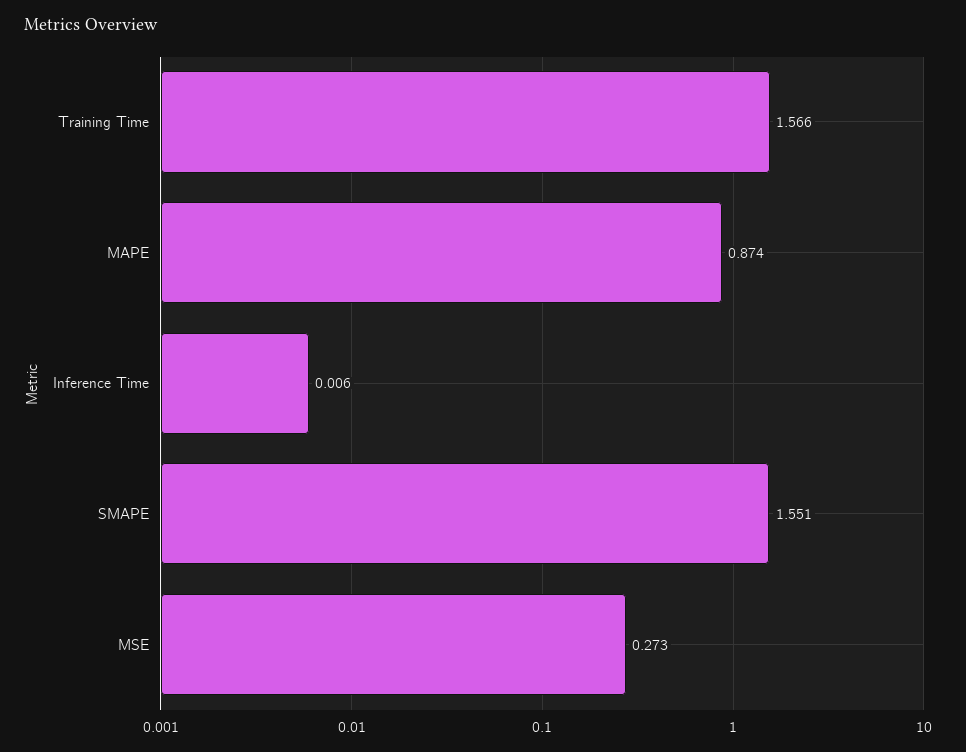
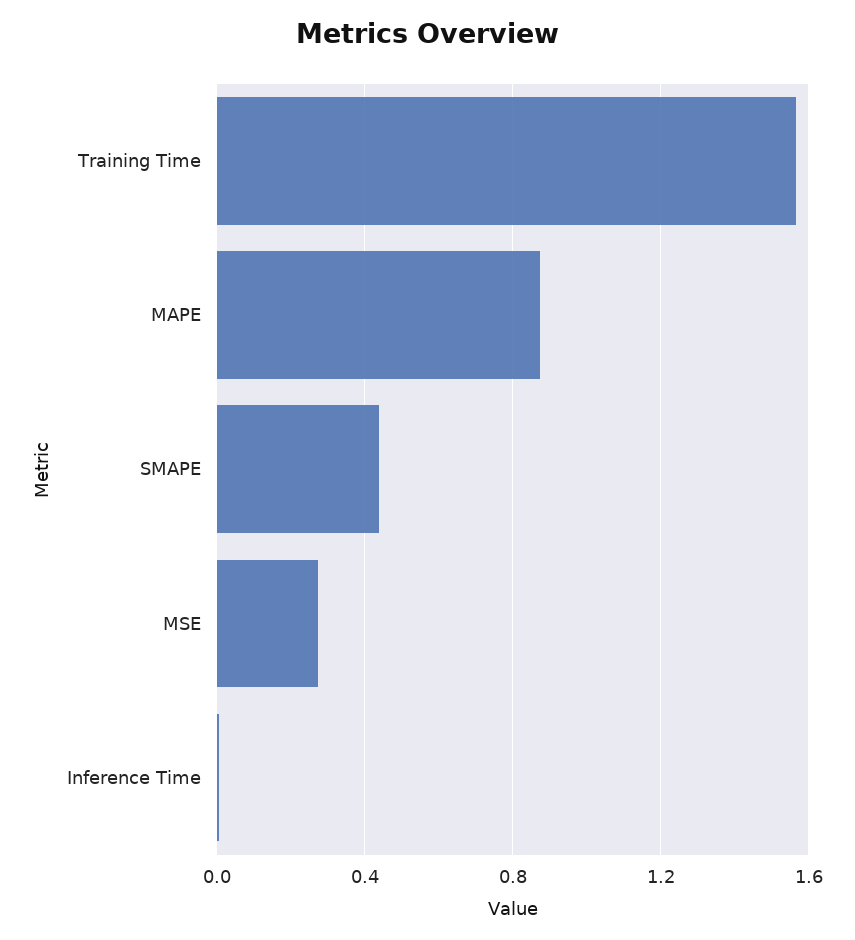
SMAPE: 1.551 -> 0.45

